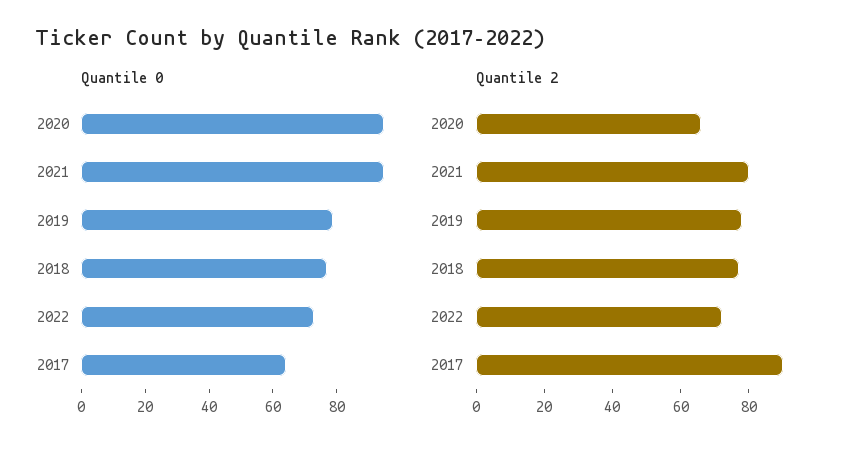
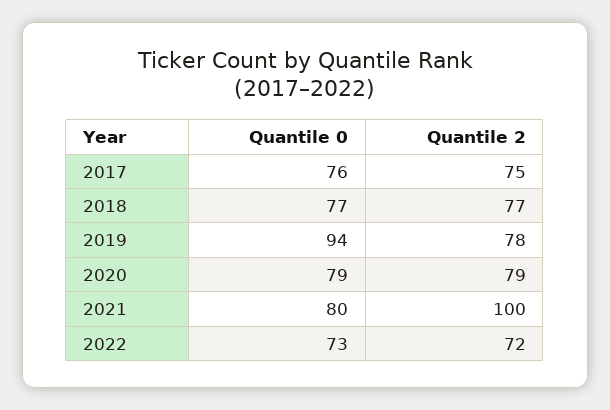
Quantile 0, 2020: 95 -> 79
Quantile 0, 2021: 95 -> 80
Quantile 0, 2019: 80 -> 94
Quantile 0, 2017: 65 -> 76
Quantile 2, 2020: 65 -> 79
Quantile 2, 2021: 80 -> 100
Quantile 2, 2017: 90 -> 75

